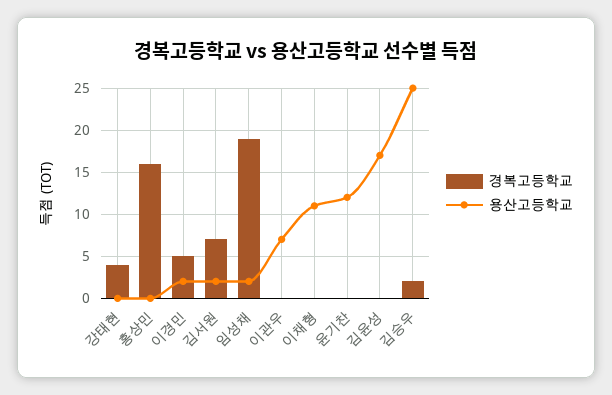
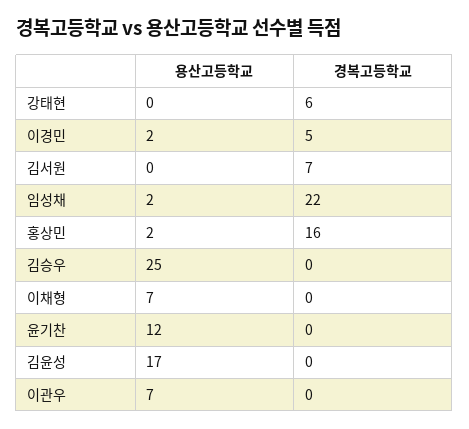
경복고등학교, 강태현: 4 -> 6
용산고등학교, 홍상민: 0 -> 2
용산고등학교, 김서원: 2 -> 0
경복고등학교, 임성채: 19 -> 22
용산고등학교, 이채형: 11 -> 7
경복고등학교, 김승우: 2 -> 0

